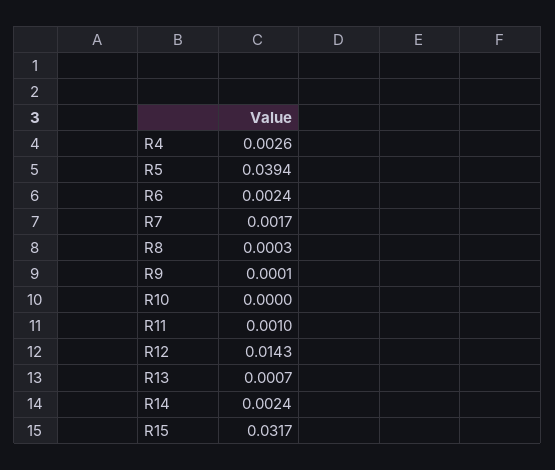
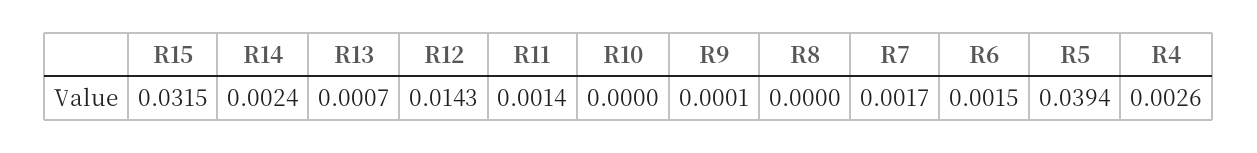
R6: 0.0024 -> 0.0015
R8: 0.0003 -> 0
R11: 0.001 -> 0.0014
R15: 0.0317 -> 0.0315

